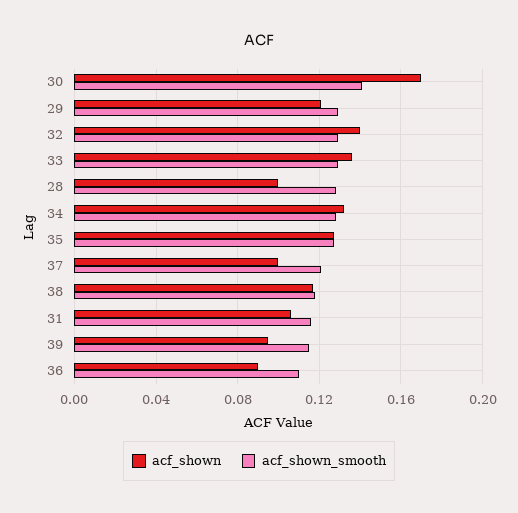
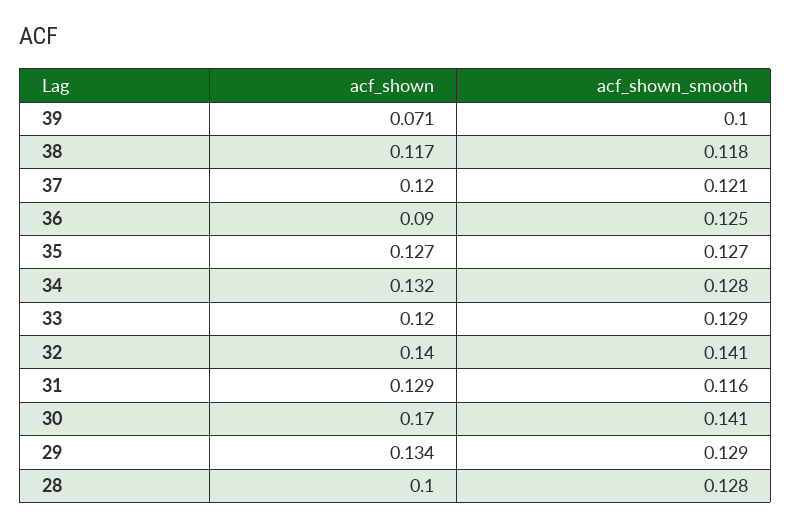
acf_shown, 29: 0.12 -> 0.134
acf_shown_smooth, 32: 0.13 -> 0.141
acf_shown, 33: 0.135 -> 0.12
acf_shown, 37: 0.1 -> 0.12
acf_shown, 31: 0.105 -> 0.129
acf_shown, 39: 0.095 -> 0.071
acf_shown_smooth, 39: 0.115 -> 0.1
acf_shown_smooth, 36: 0.11 -> 0.125

